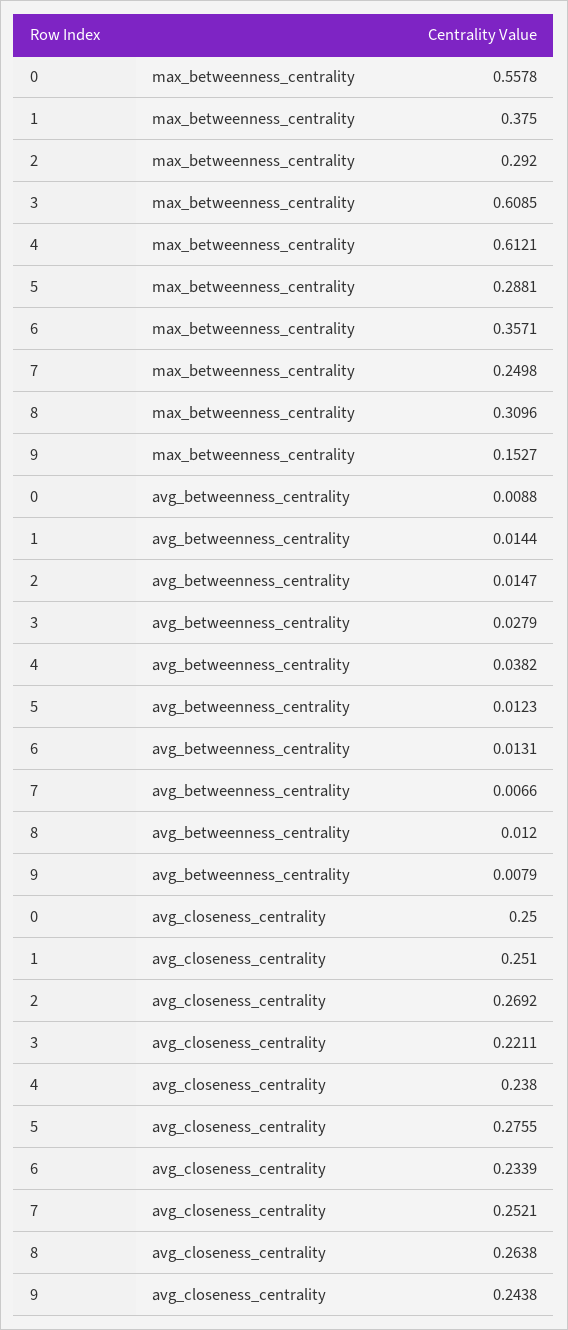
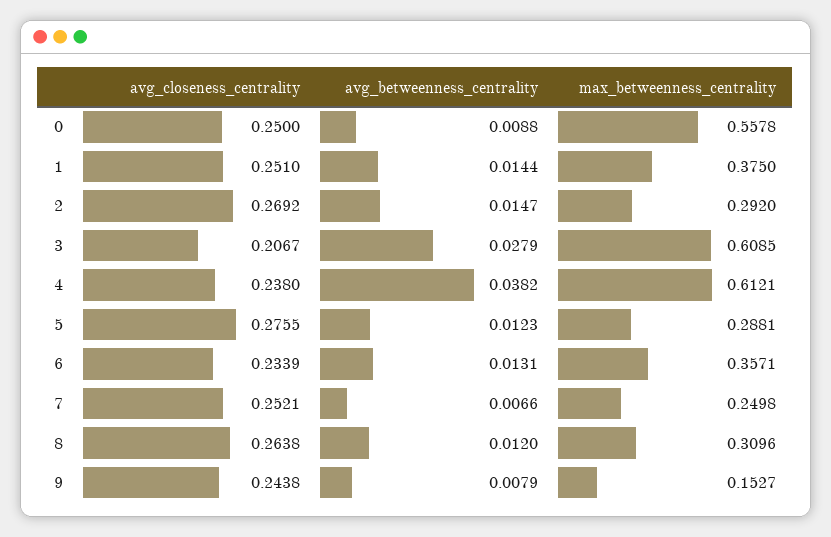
3, avg_closeness_centrality: 0.2211 -> 0.2067

